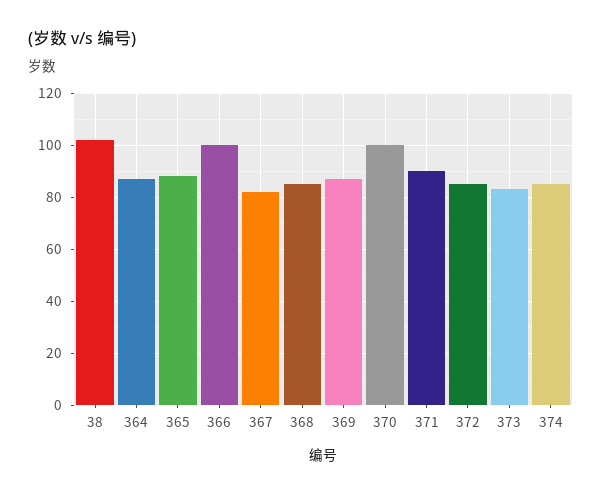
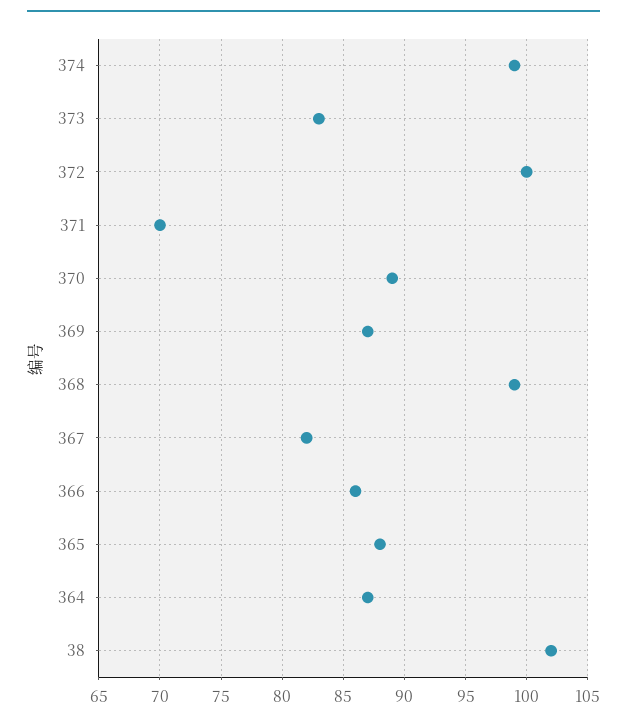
366: 100 -> 86
368: 85 -> 99
370: 100 -> 89
371: 90 -> 70
372: 85 -> 100
374: 85 -> 99

